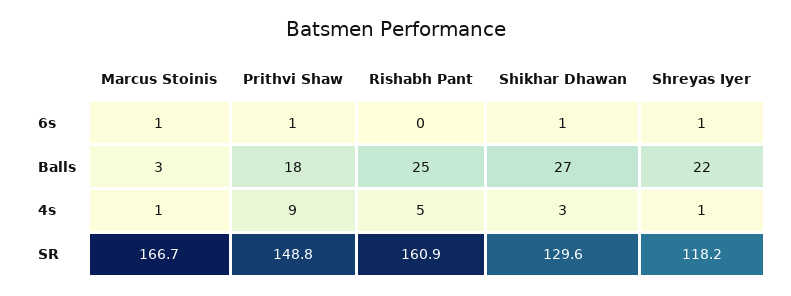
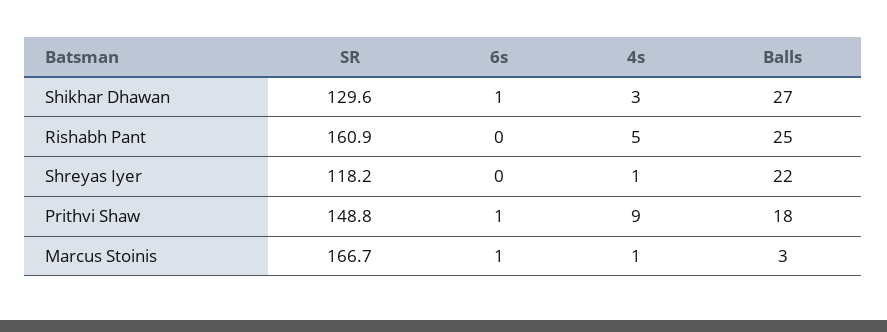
Shreyas Iyer, 6s: 1 -> 0

